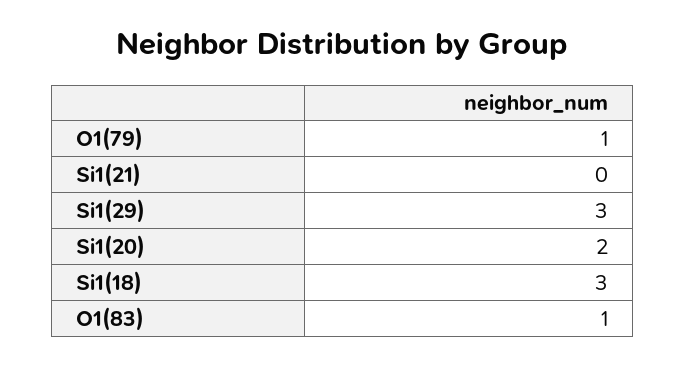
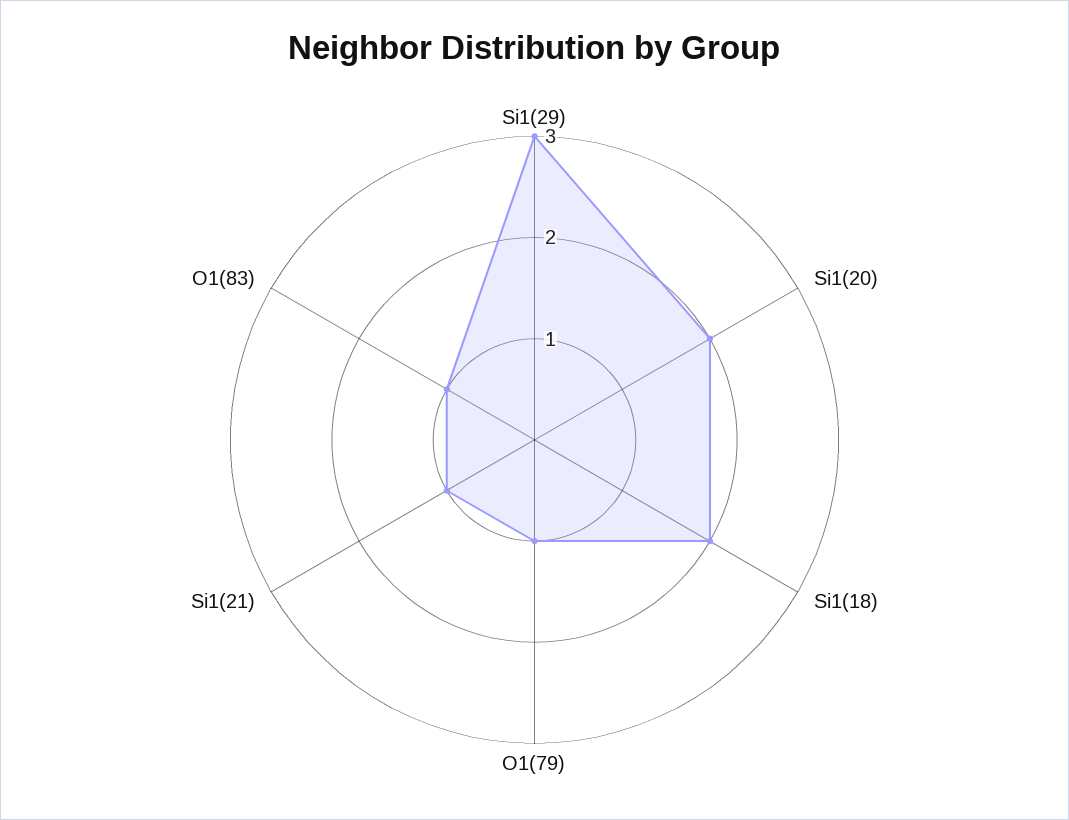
Si1(21): 0 -> 1
Si1(18): 3 -> 2

